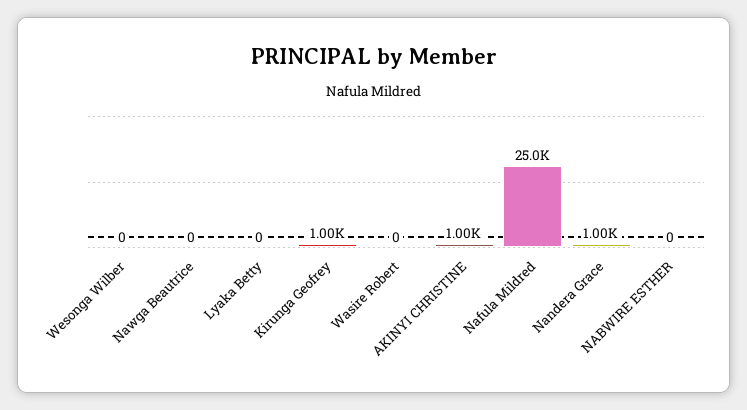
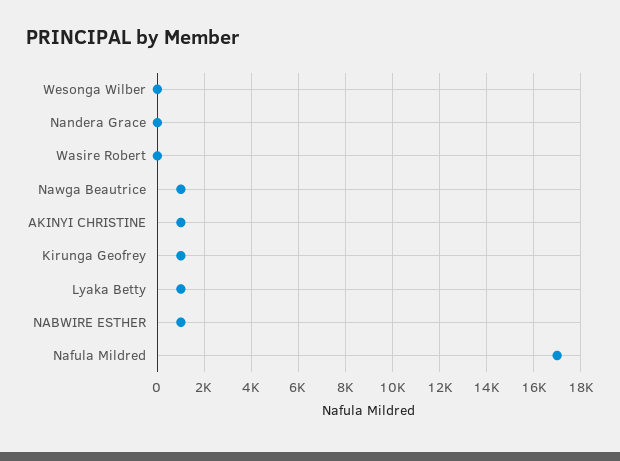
Nawga Beautrice: 0 -> 1000
Lyaka Betty: 0 -> 1000
Nafula Mildred: 25000 -> 17000
Nandera Grace: 1000 -> 0
NABWIRE ESTHER: 0 -> 1000

